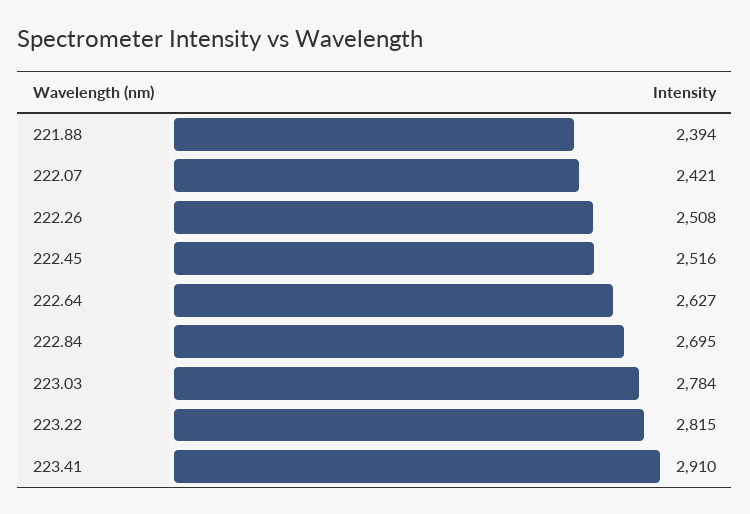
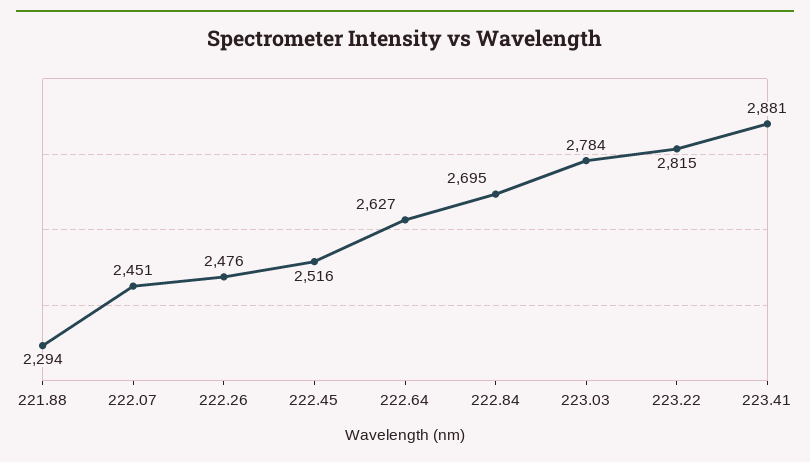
221.88: 2394 -> 2294
222.07: 2421 -> 2451
222.26: 2508 -> 2476
223.41: 2910 -> 2881

